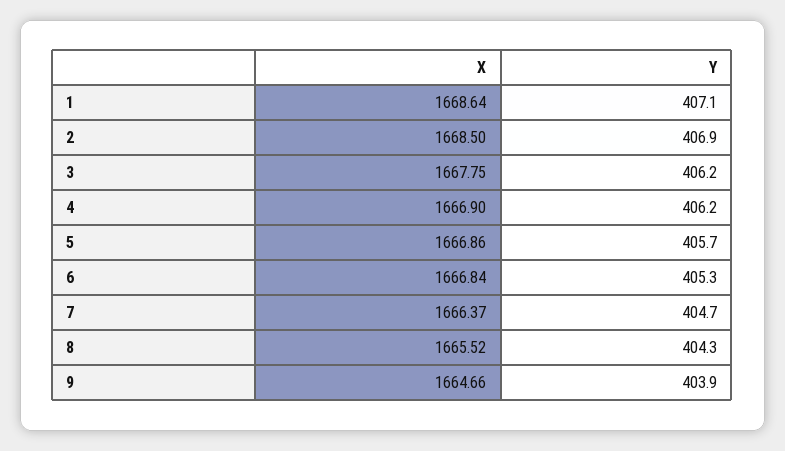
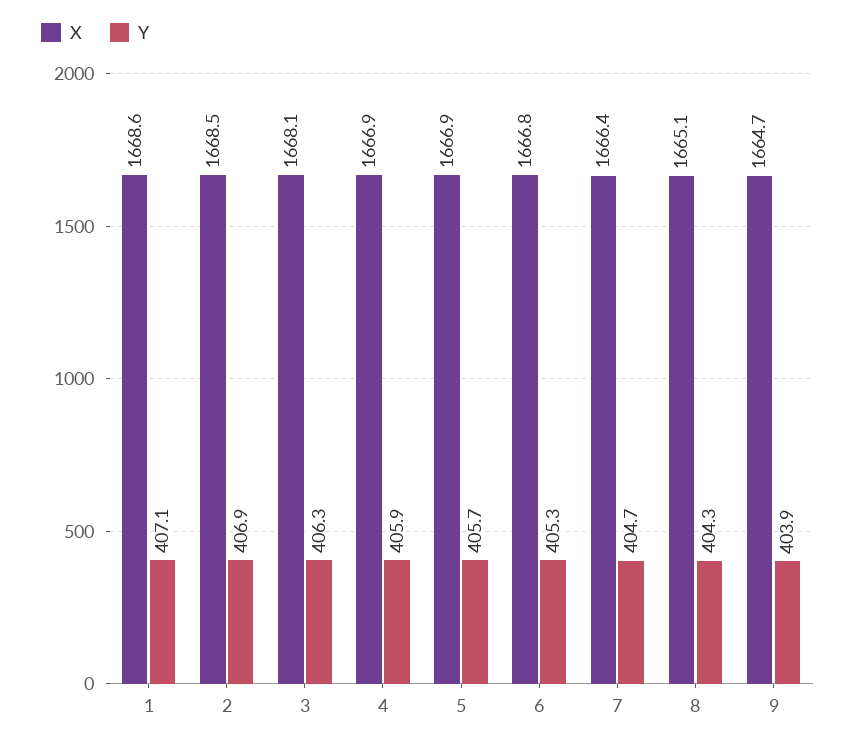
X, 3: 1667.75 -> 1668.1
Y, 3: 406.2 -> 406.3
Y, 4: 406.2 -> 405.9
X, 8: 1665.52 -> 1665.1

